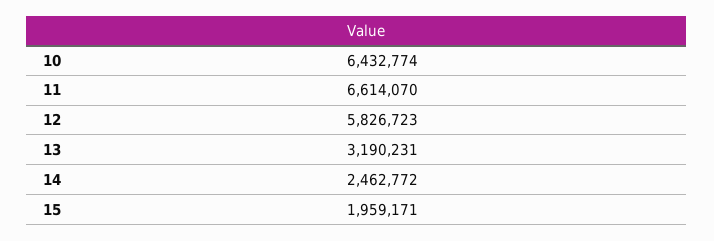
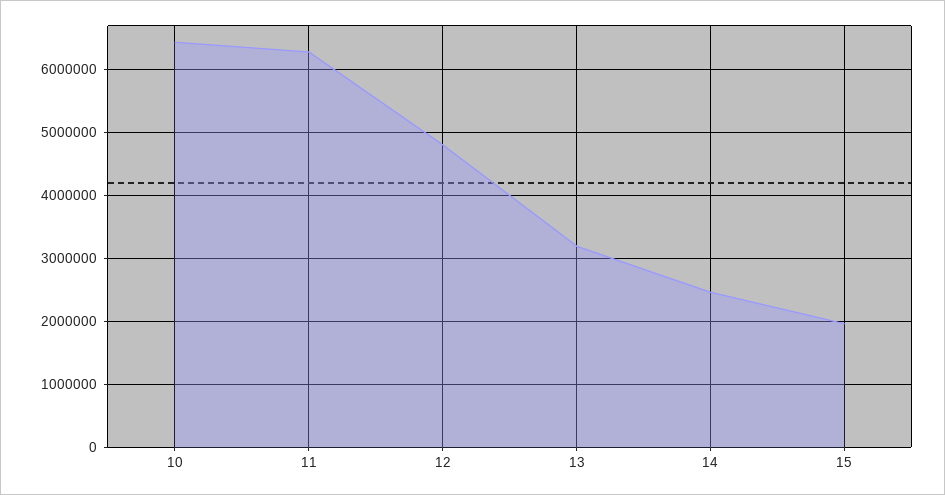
11: 6614070 -> 6300000
12: 5826723 -> 4800000

